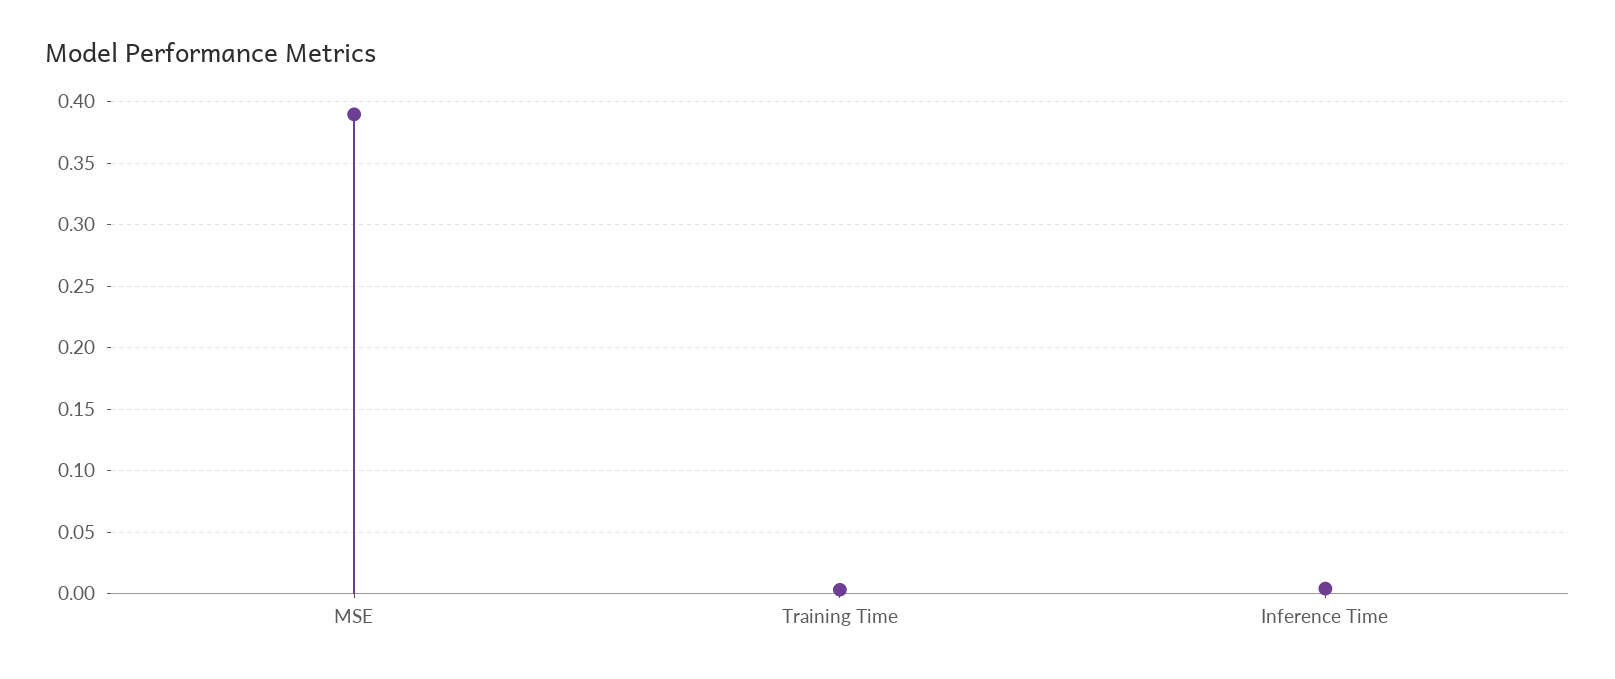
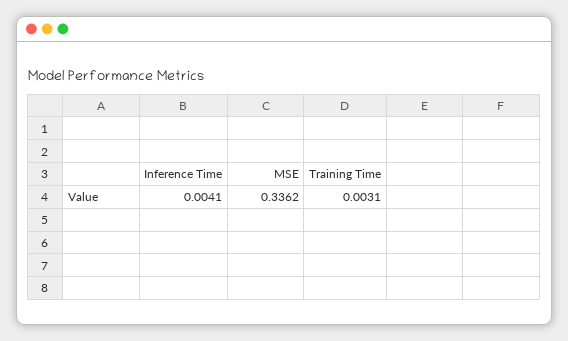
MSE: 0.39 -> 0.3362

